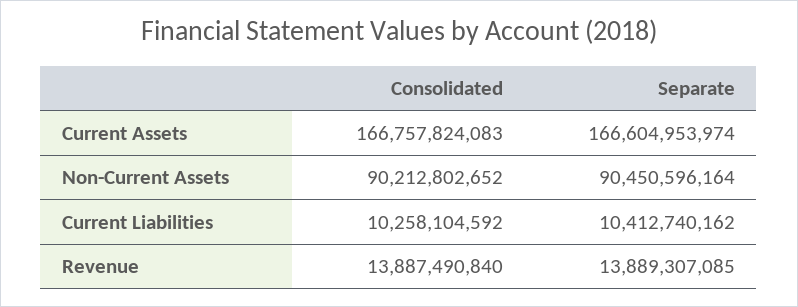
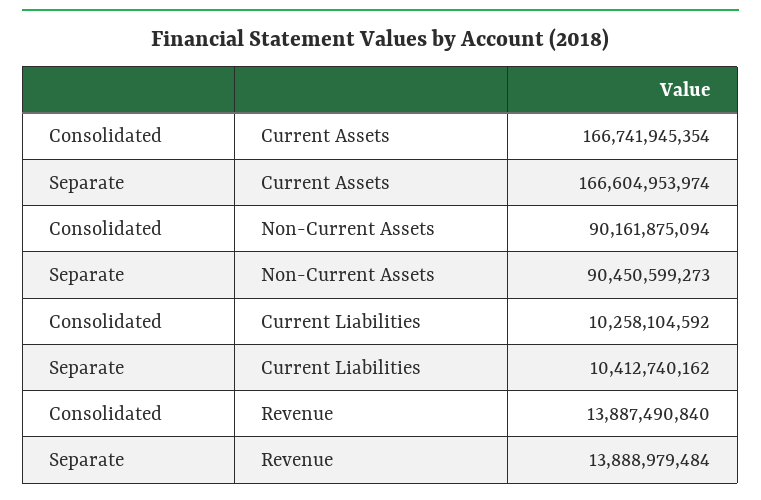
Consolidated, Current Assets: 166757824083 -> 166741945354
Consolidated, Non-Current Assets: 90212802652 -> 90161875094
Separate, Non-Current Assets: 90450596164 -> 90450599273
Separate, Revenue: 13889307085 -> 13888979484

